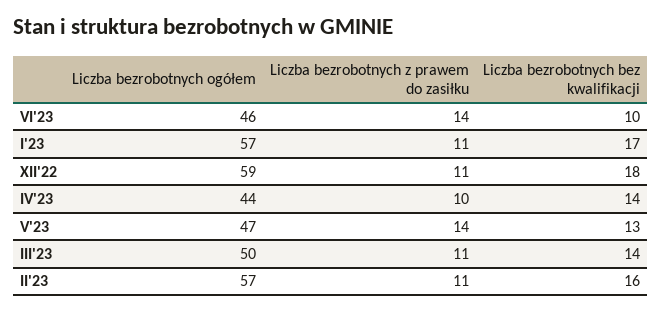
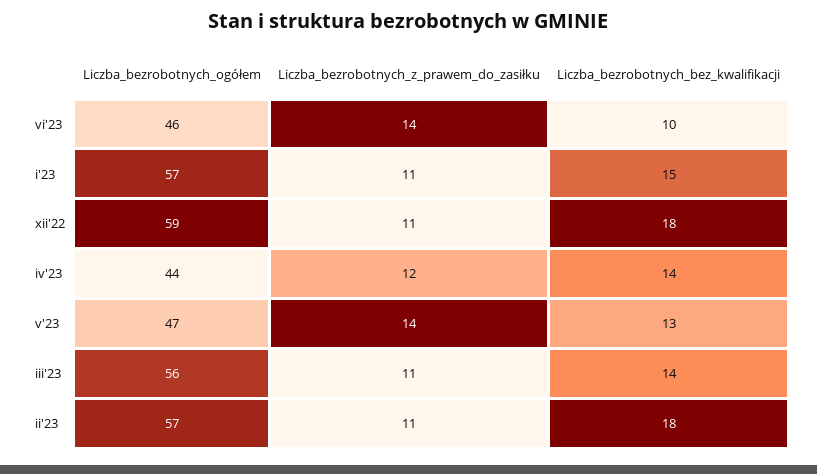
Liczba bezrobotnych bez kwalifikacji, I'23: 17 -> 15
Liczba bezrobotnych z prawem do zasiłku, IV'23: 10 -> 12
Liczba bezrobotnych ogółem, III'23: 50 -> 56
Liczba bezrobotnych bez kwalifikacji, II'23: 16 -> 18

